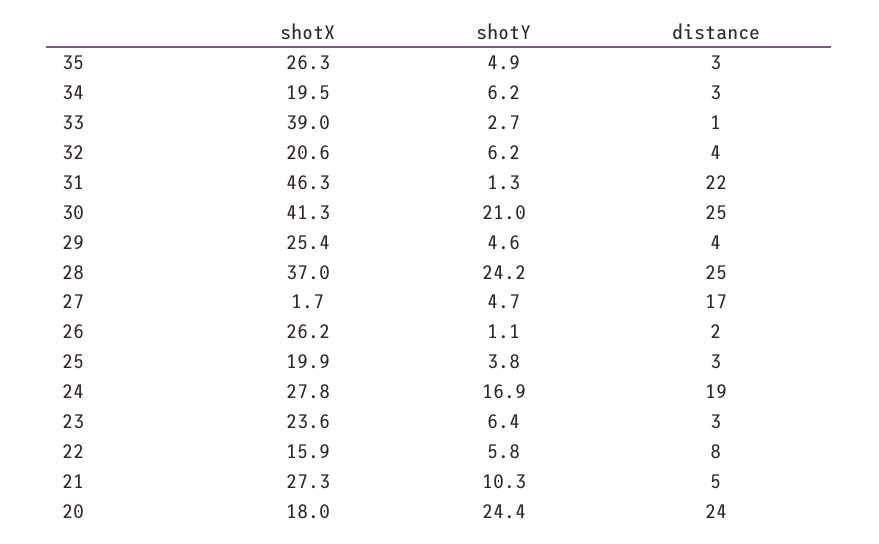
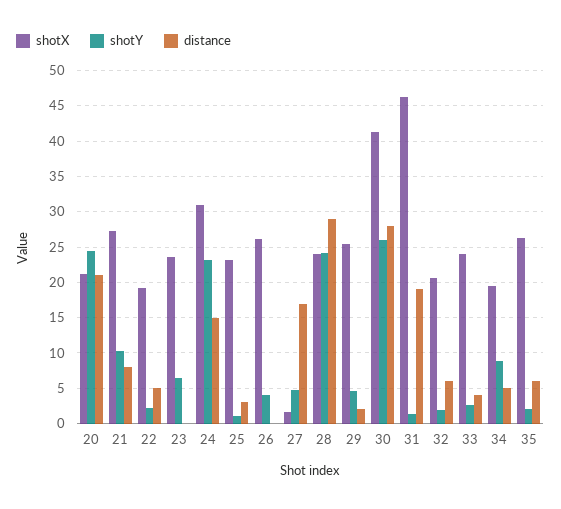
shotY, 35: 4.9 -> 2
distance, 35: 3 -> 6
shotY, 34: 6.2 -> 9
distance, 34: 3 -> 5
shotX, 33: 39 -> 24
distance, 33: 1 -> 4
shotY, 32: 6.2 -> 2
distance, 32: 4 -> 6
distance, 31: 22 -> 19
shotY, 30: 21 -> 26
distance, 30: 25 -> 28
distance, 29: 4 -> 2
shotX, 28: 37 -> 24
distance, 28: 25 -> 29
shotY, 26: 1.1 -> 4
distance, 26: 2 -> 0
shotX, 25: 19.9 -> 23
shotY, 25: 3.8 -> 1
shotX, 24: 27.8 -> 31
shotY, 24: 16.9 -> 23
distance, 24: 19 -> 15
distance, 23: 3 -> 0
shotX, 22: 15.9 -> 19
shotY, 22: 5.8 -> 2
distance, 22: 8 -> 5
distance, 21: 5 -> 8
shotX, 20: 18 -> 21
distance, 20: 24 -> 21

